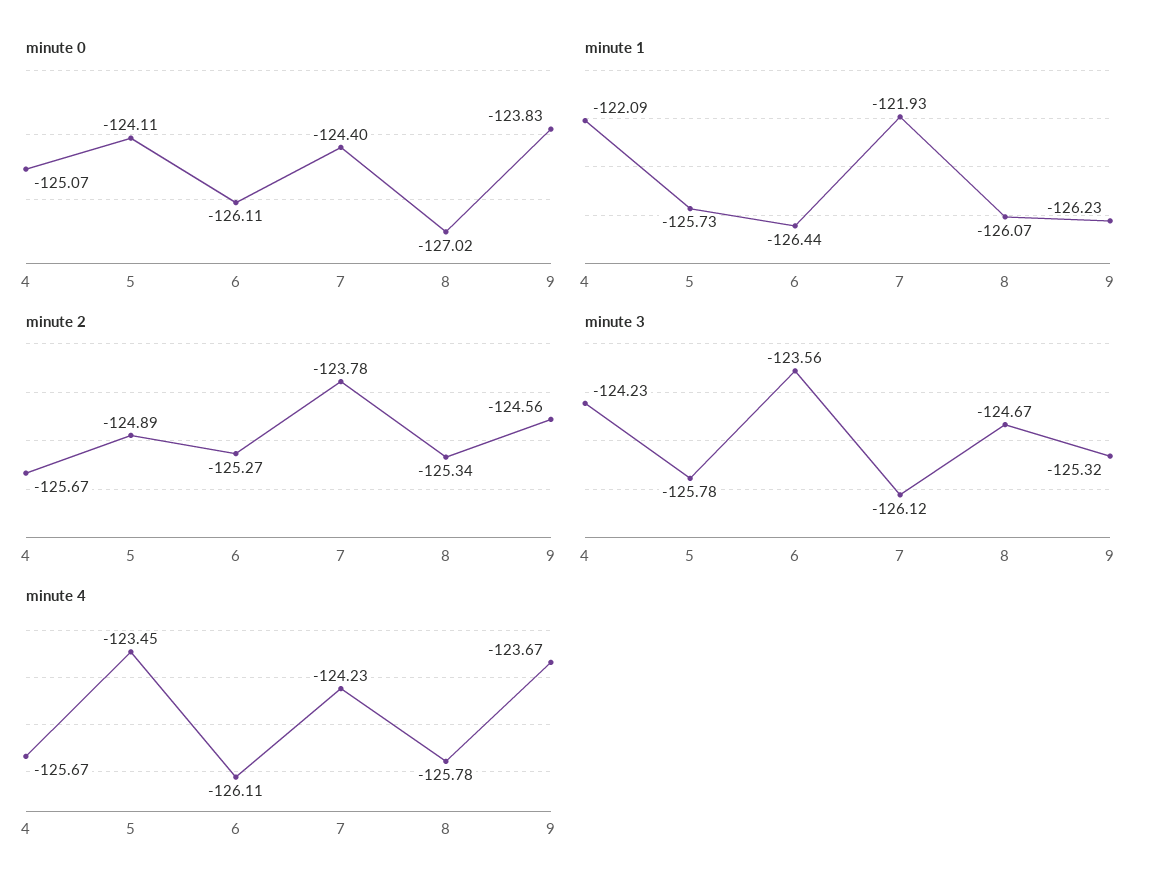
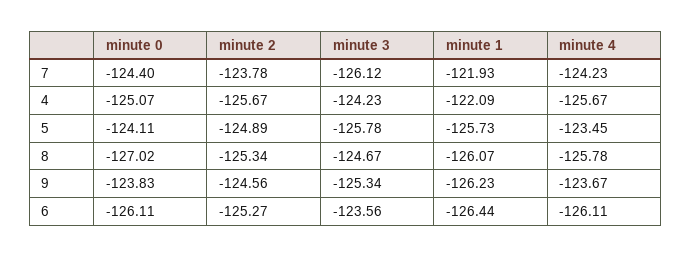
minute 3, 9: -125.32 -> -125.34

